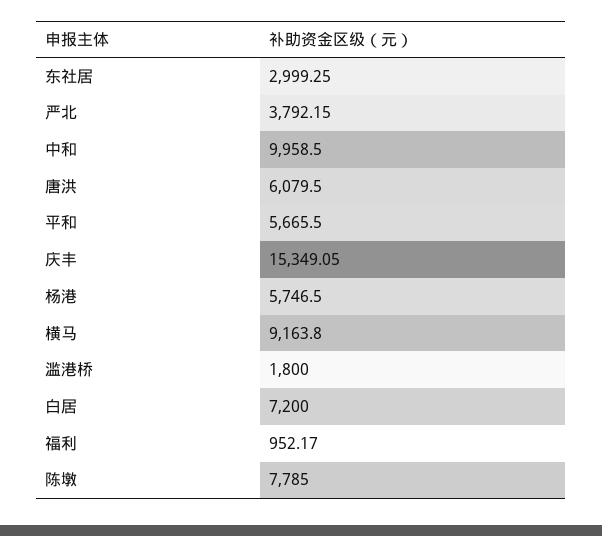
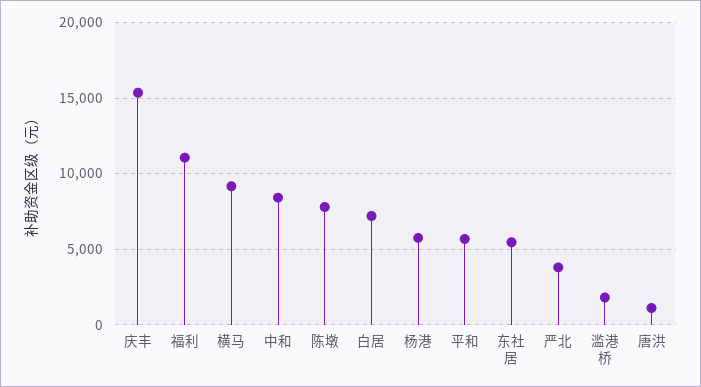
东社居: 2999.25 -> 5500
中和: 9958.5 -> 8500
唐洪: 6079.5 -> 1000
福利: 952.17 -> 11000

